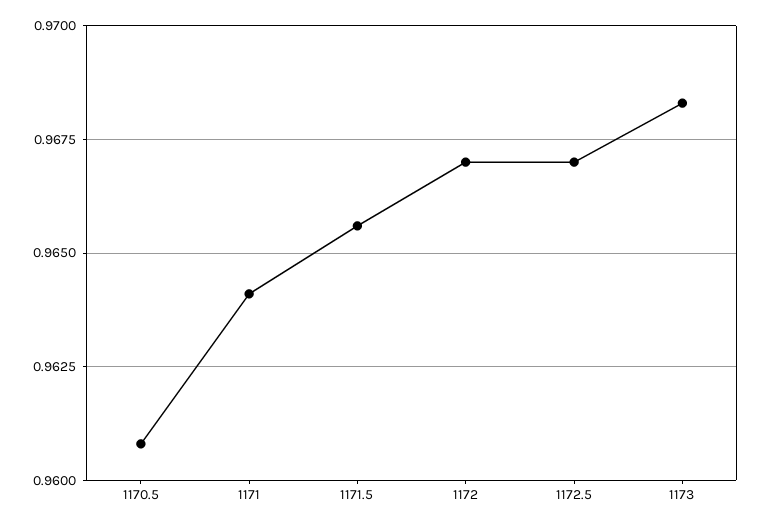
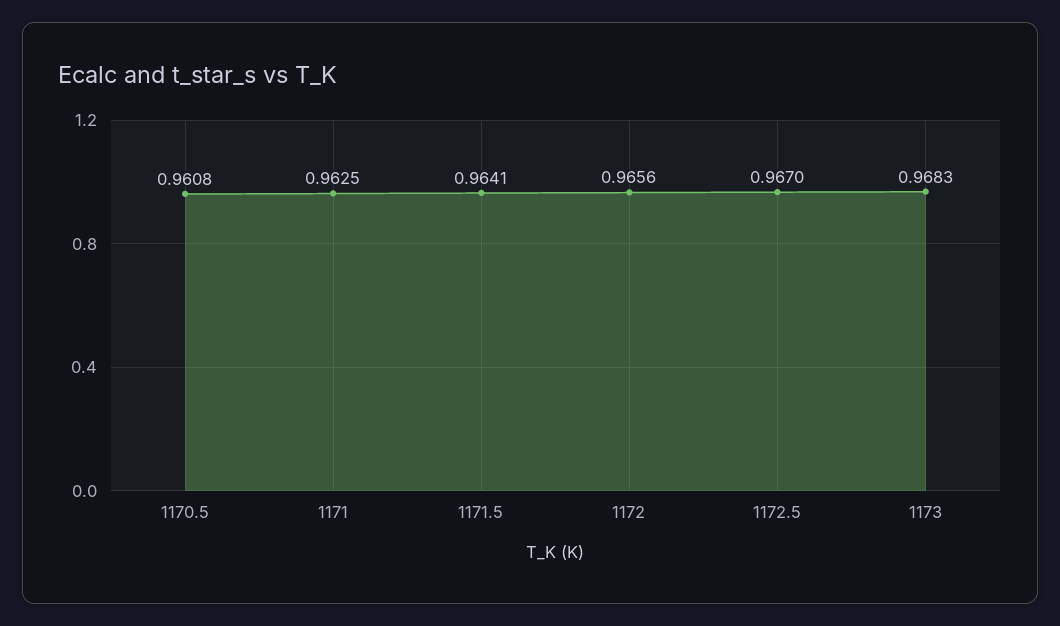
1171: 0.964 -> 0.9625
1171.5: 0.9655 -> 0.9641
1172: 0.967 -> 0.9656

